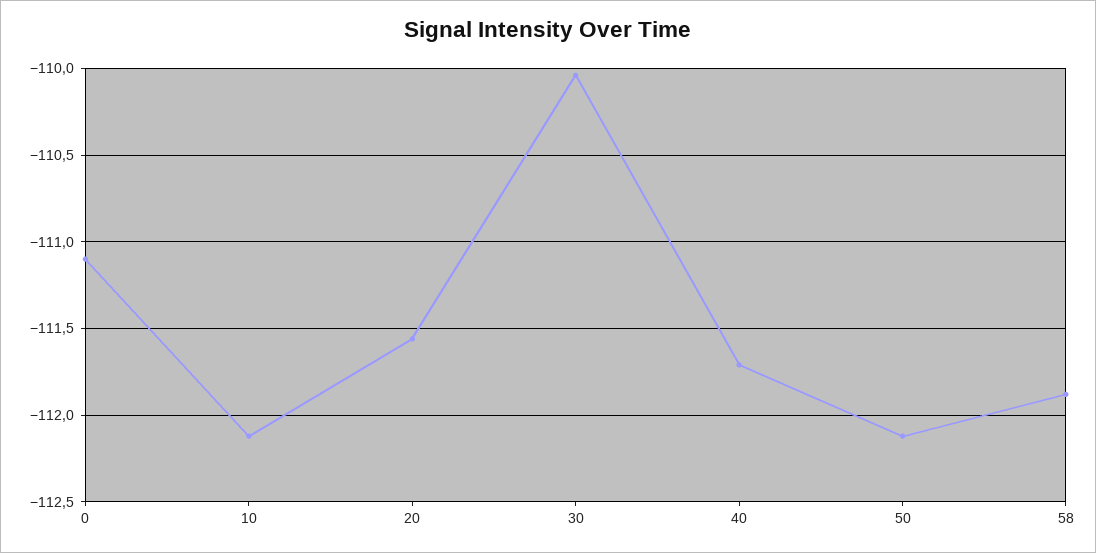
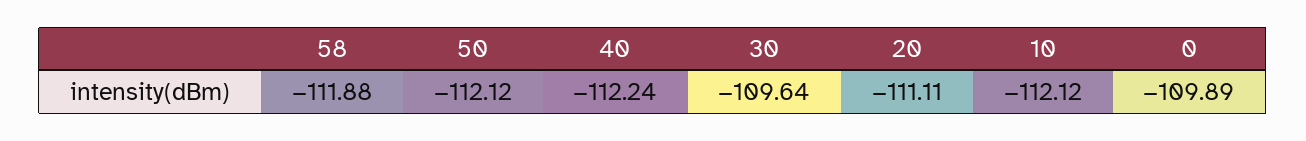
0: -111.1 -> -109.89
20: -111.55 -> -111.11
30: -110.05 -> -109.64
40: -111.7 -> -112.24

